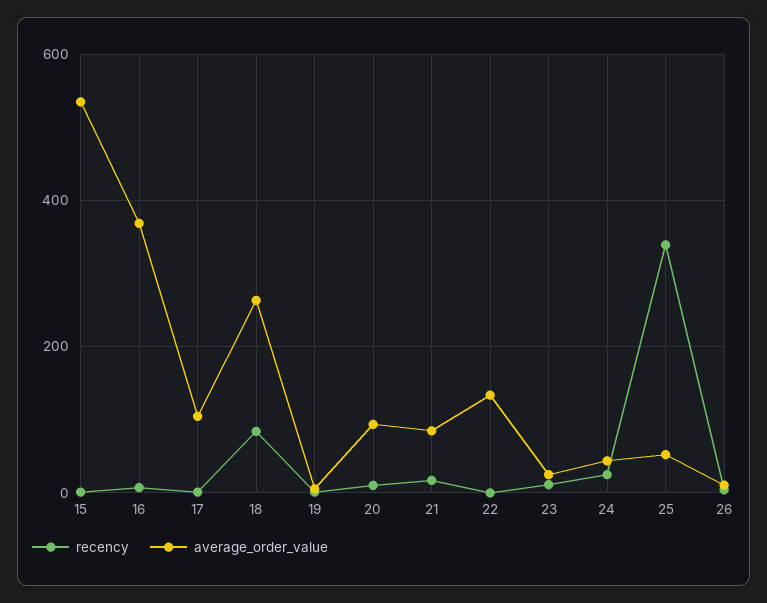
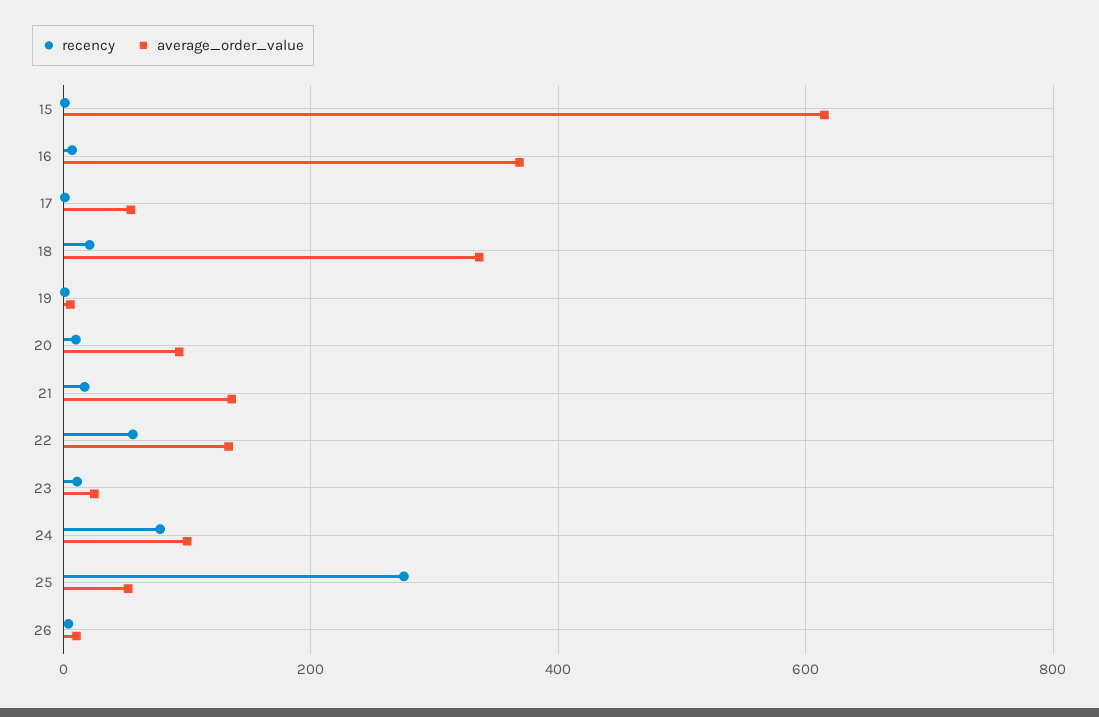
average_order_value, 15: 540 -> 620
average_order_value, 17: 100 -> 60
recency, 18: 80 -> 20
average_order_value, 18: 260 -> 340
average_order_value, 21: 80 -> 140
recency, 22: 0 -> 60
recency, 24: 20 -> 80
average_order_value, 24: 40 -> 100
recency, 25: 340 -> 280

